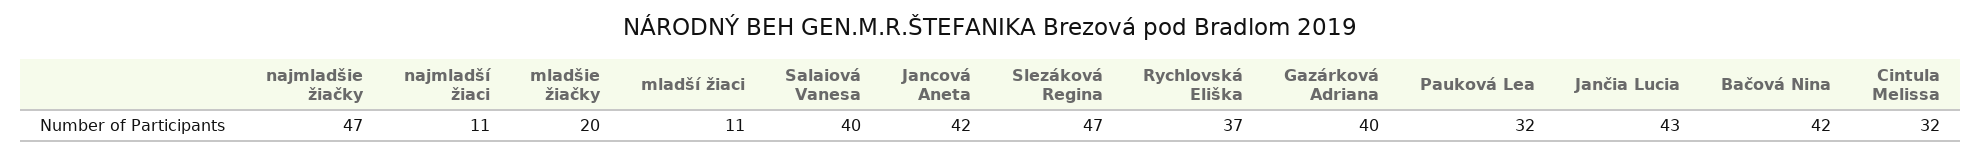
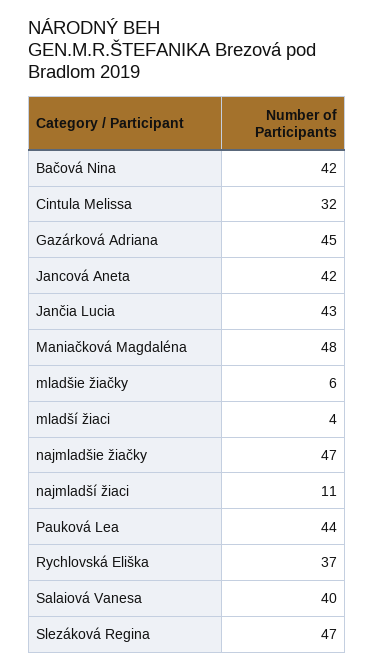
mladšie žiačky: 20 -> 6
mladší žiaci: 11 -> 4
Gazárková Adriana: 40 -> 45
Pauková Lea: 32 -> 44
Maniačková Magdaléna: none -> 48

